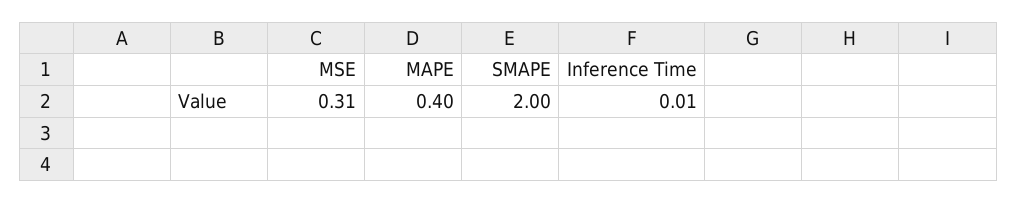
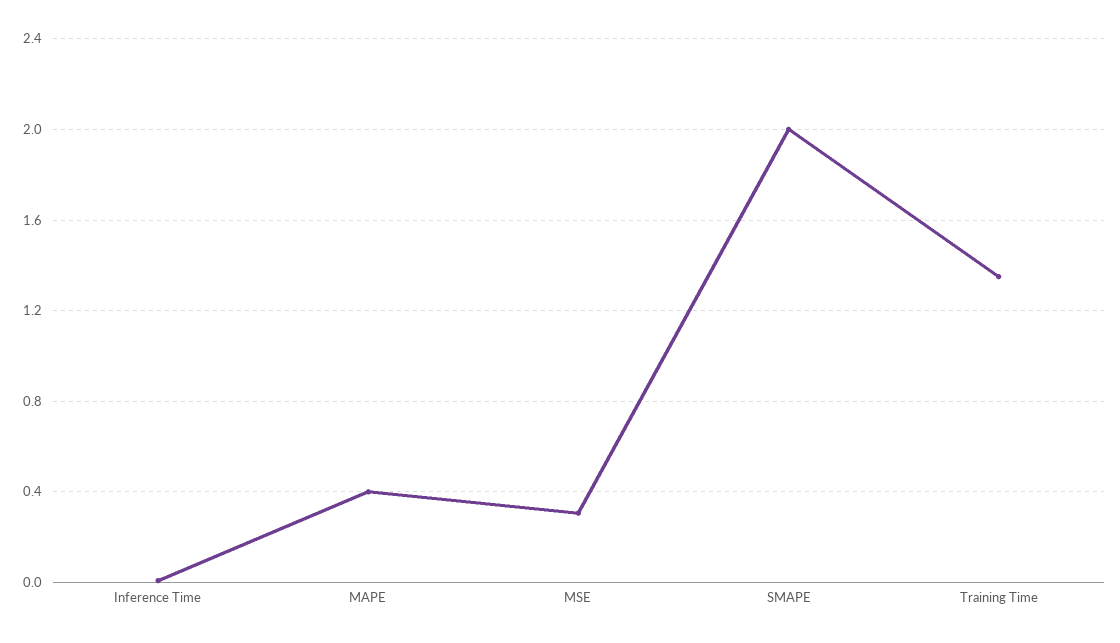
Training Time: none -> 1.35

